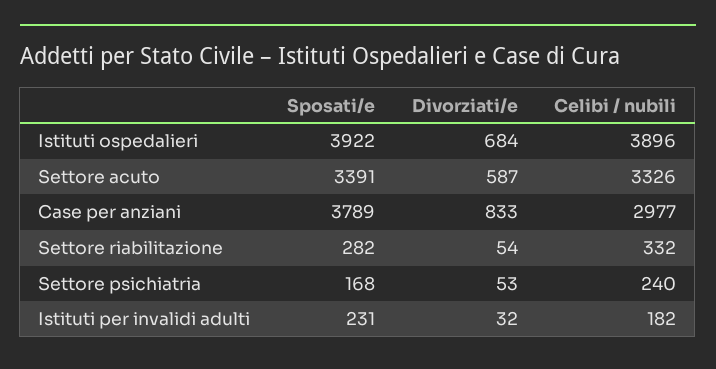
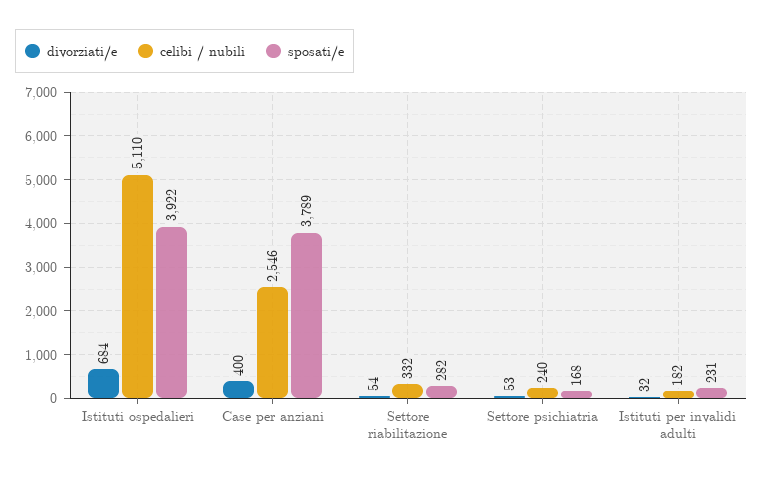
Celibi / nubili, Istituti ospedalieri: 3896 -> 5110
Sposati/e, Settore acuto: 3391 -> none
Divorziati/e, Settore acuto: 587 -> none
Celibi / nubili, Settore acuto: 3326 -> none
Divorziati/e, Case per anziani: 833 -> 400
Celibi / nubili, Case per anziani: 2977 -> 2546

